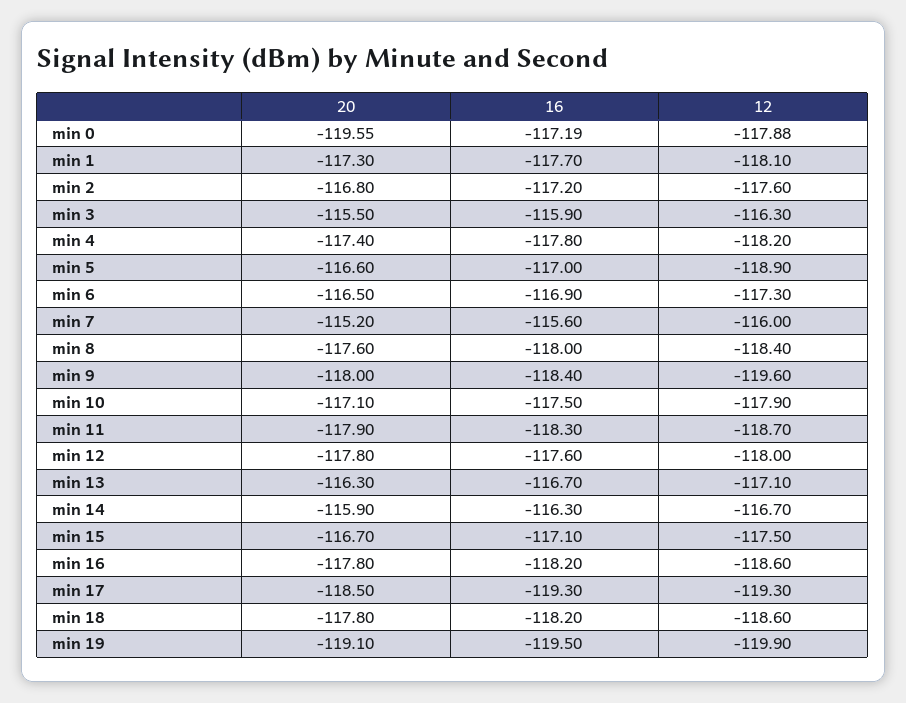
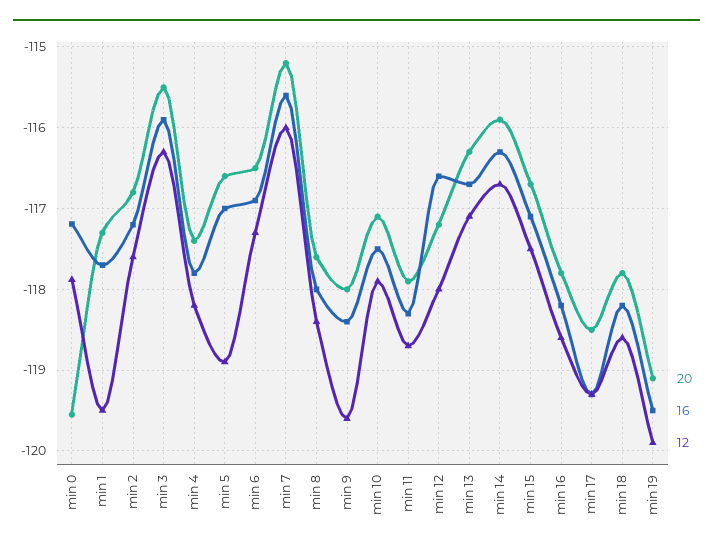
12, min 1: -118.1 -> -119.5
20, min 12: -117.8 -> -117.2
16, min 12: -117.6 -> -116.6

